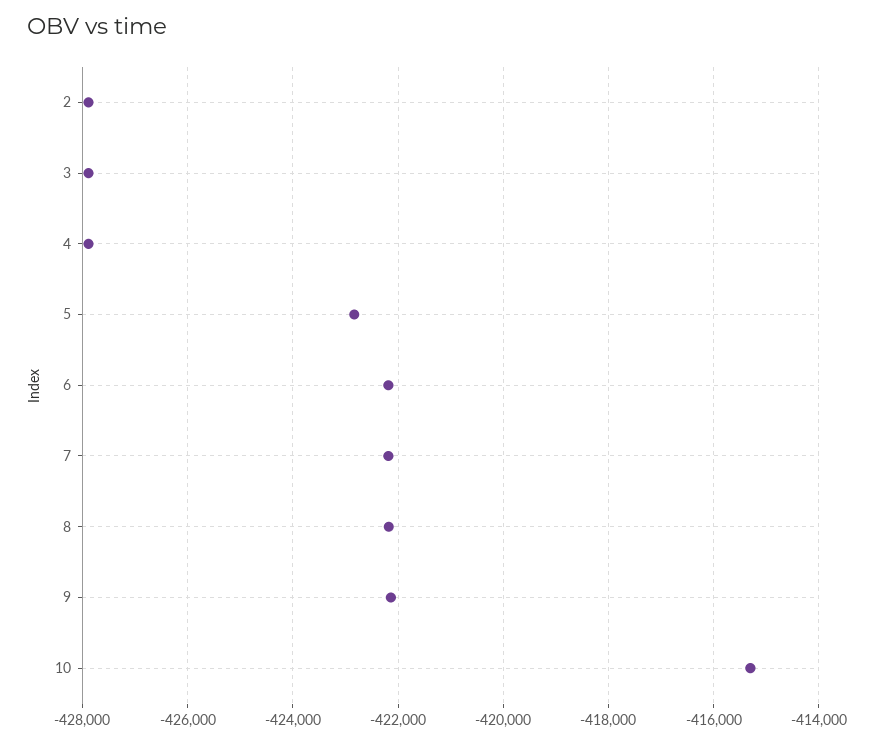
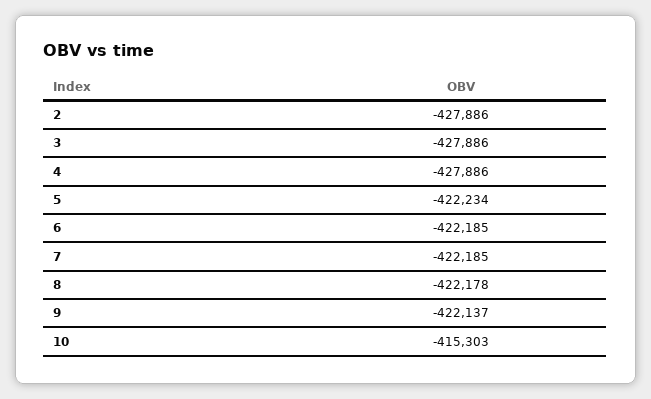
5: -422800 -> -422234

